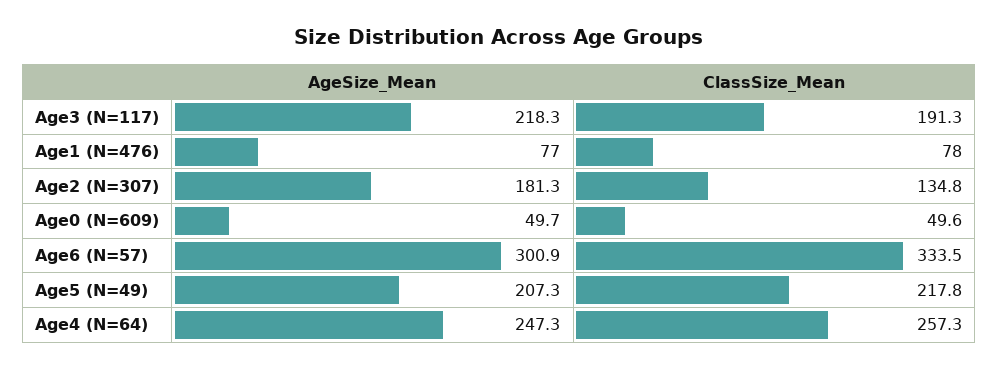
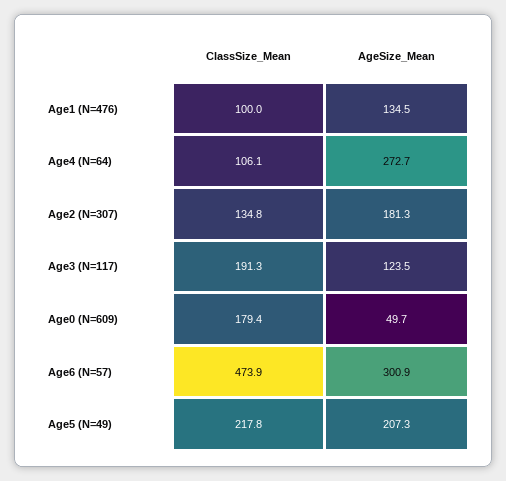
AgeSize_Mean, Age3 (N=117): 218.3 -> 123.5
AgeSize_Mean, Age1 (N=476): 77 -> 134.5
ClassSize_Mean, Age1 (N=476): 78 -> 100
ClassSize_Mean, Age0 (N=609): 49.6 -> 179.4
ClassSize_Mean, Age6 (N=57): 333.5 -> 473.9
AgeSize_Mean, Age4 (N=64): 247.3 -> 272.7
ClassSize_Mean, Age4 (N=64): 257.3 -> 106.1

